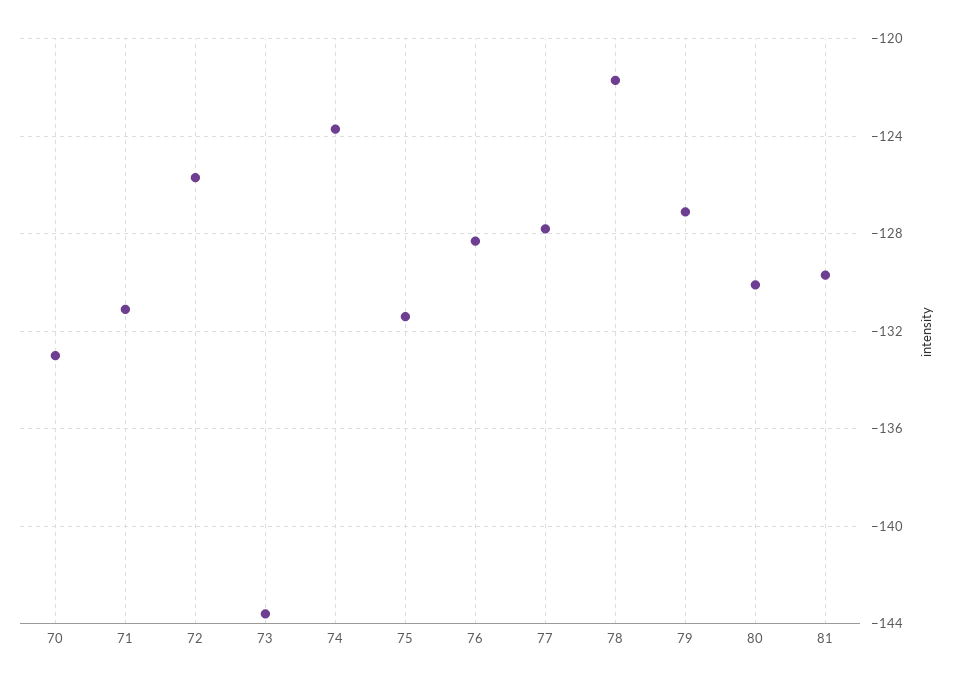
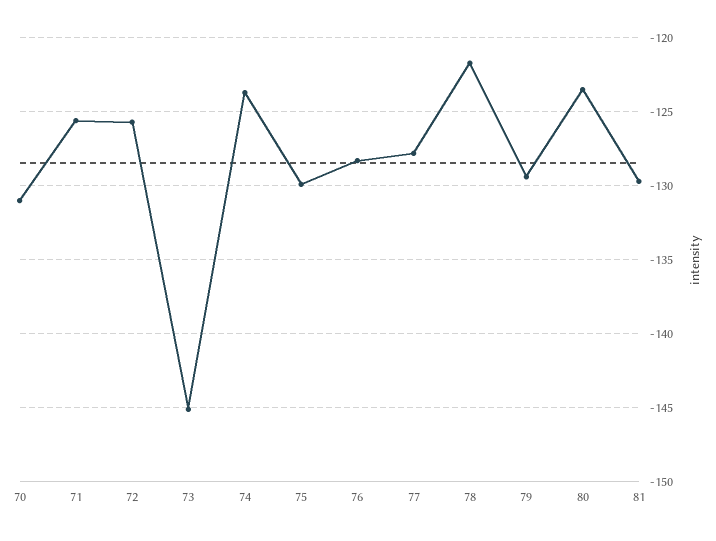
70: -133 -> -131
71: -131 -> -125.5
73: -143.5 -> -145
75: -131.5 -> -130
79: -127 -> -129.5
80: -130 -> -123.5

